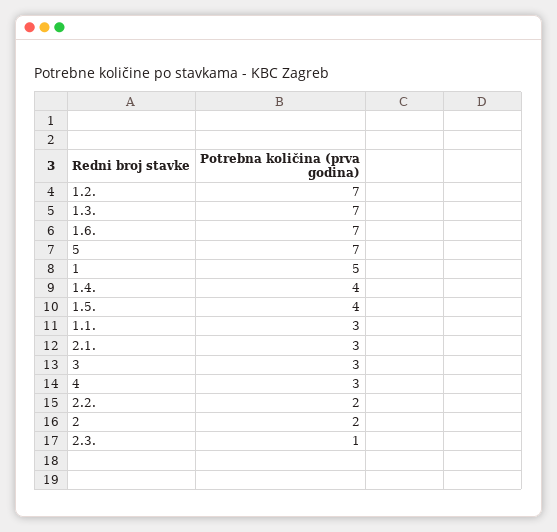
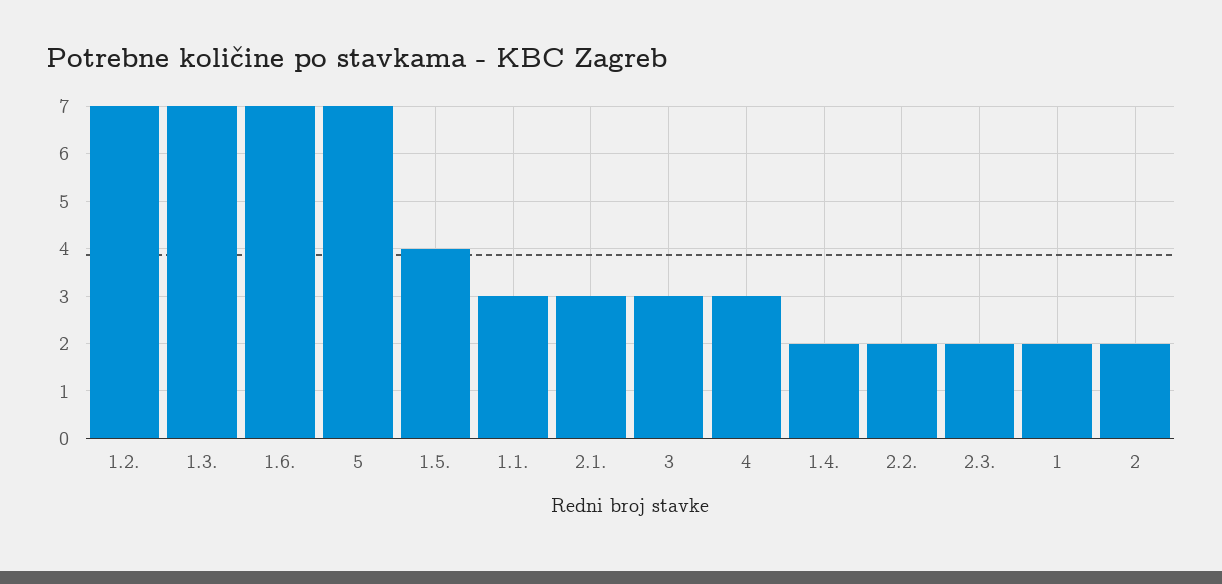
1: 5 -> 2
1.4.: 4 -> 2
2.3.: 1 -> 2

